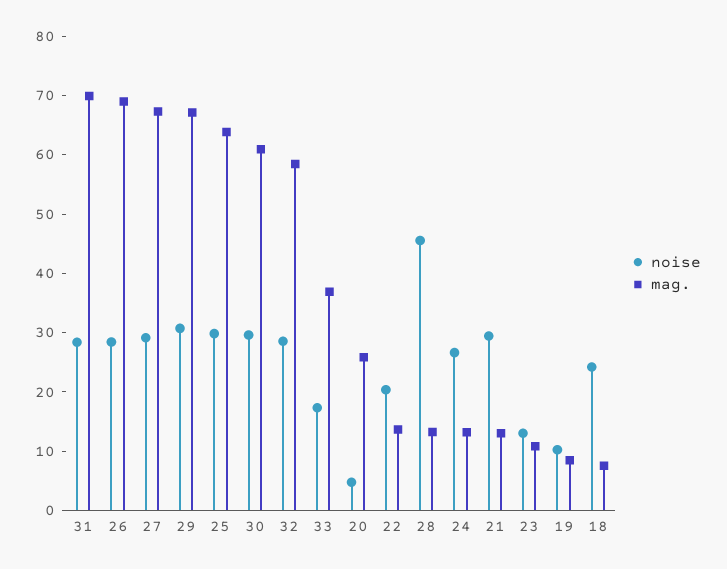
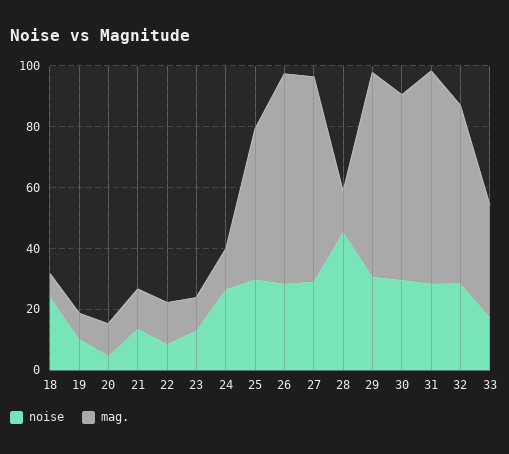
mag., 25: 64 -> 50
mag., 20: 26 -> 10
noise, 22: 20 -> 10
noise, 21: 30 -> 15

